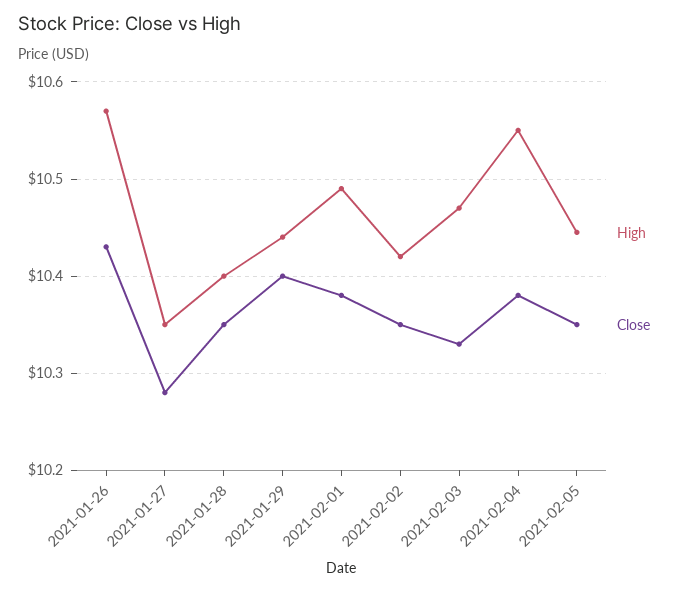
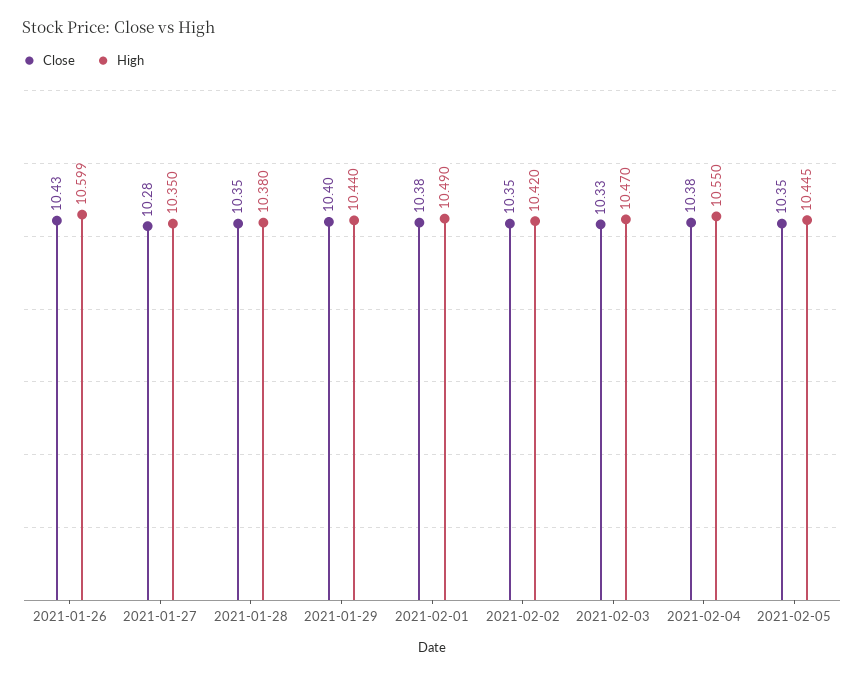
High, 2021-01-26: 10.57 -> 10.599
High, 2021-01-28: 10.4 -> 10.38

